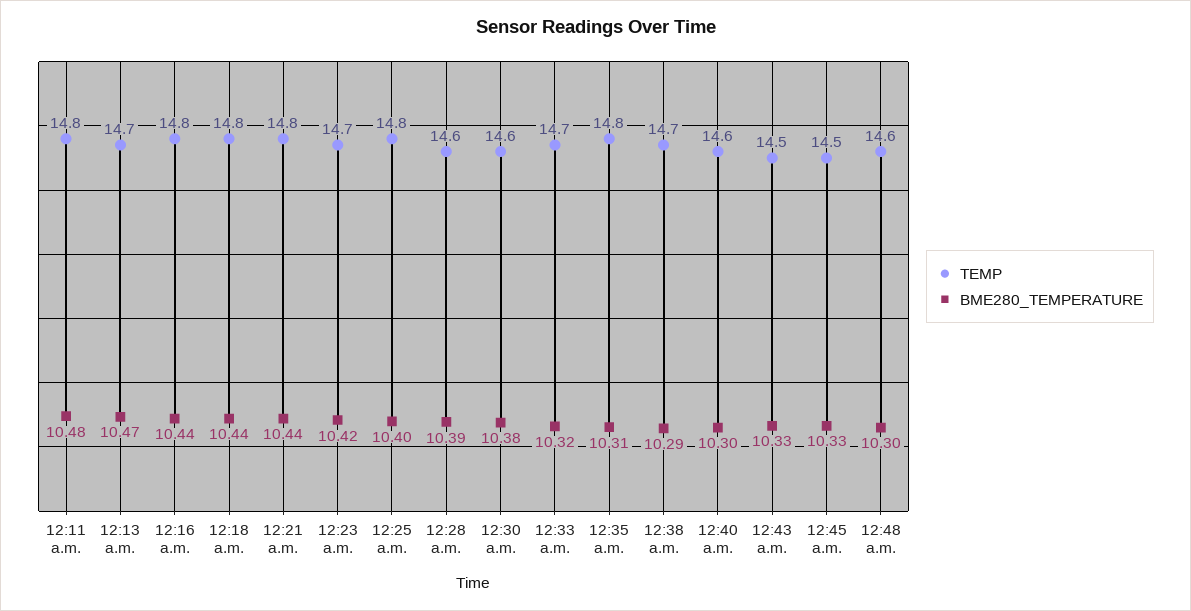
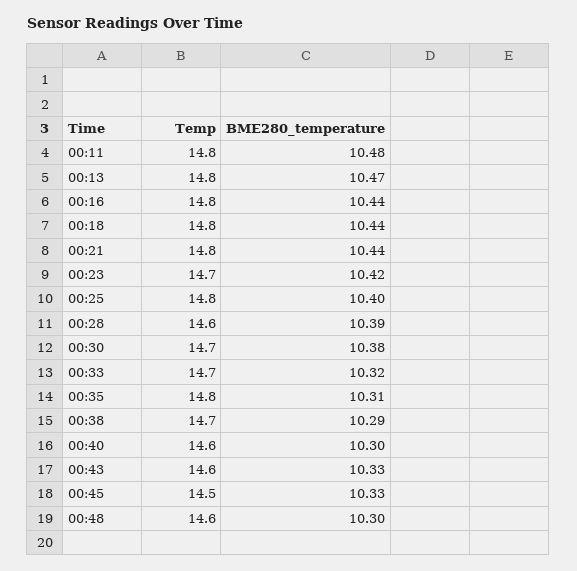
TEMP, 12:13 a.m.: 14.7 -> 14.8
TEMP, 12:30 a.m.: 14.6 -> 14.7
TEMP, 12:43 a.m.: 14.5 -> 14.6

